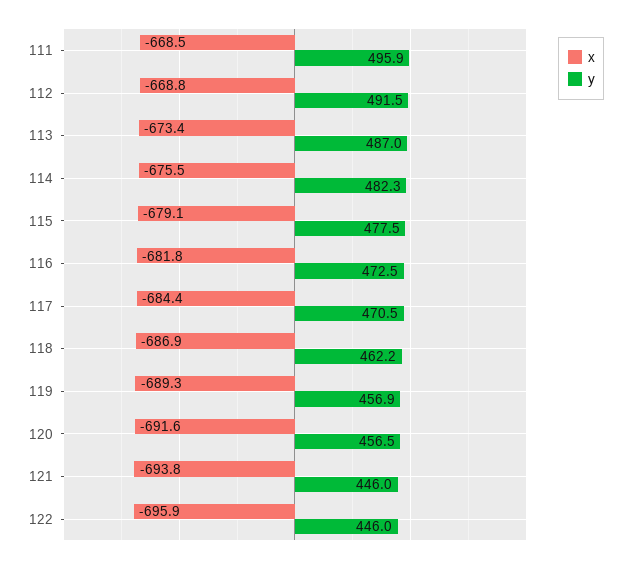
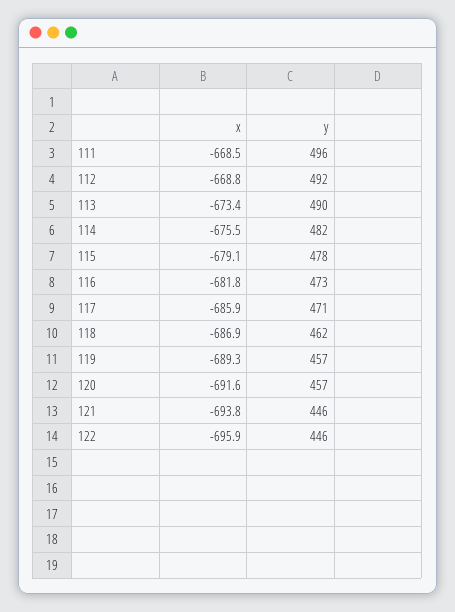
y, 113: 487 -> 490
x, 117: -684.4 -> -685.9

